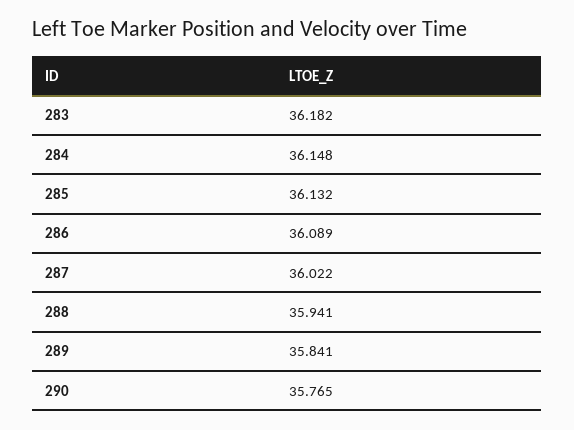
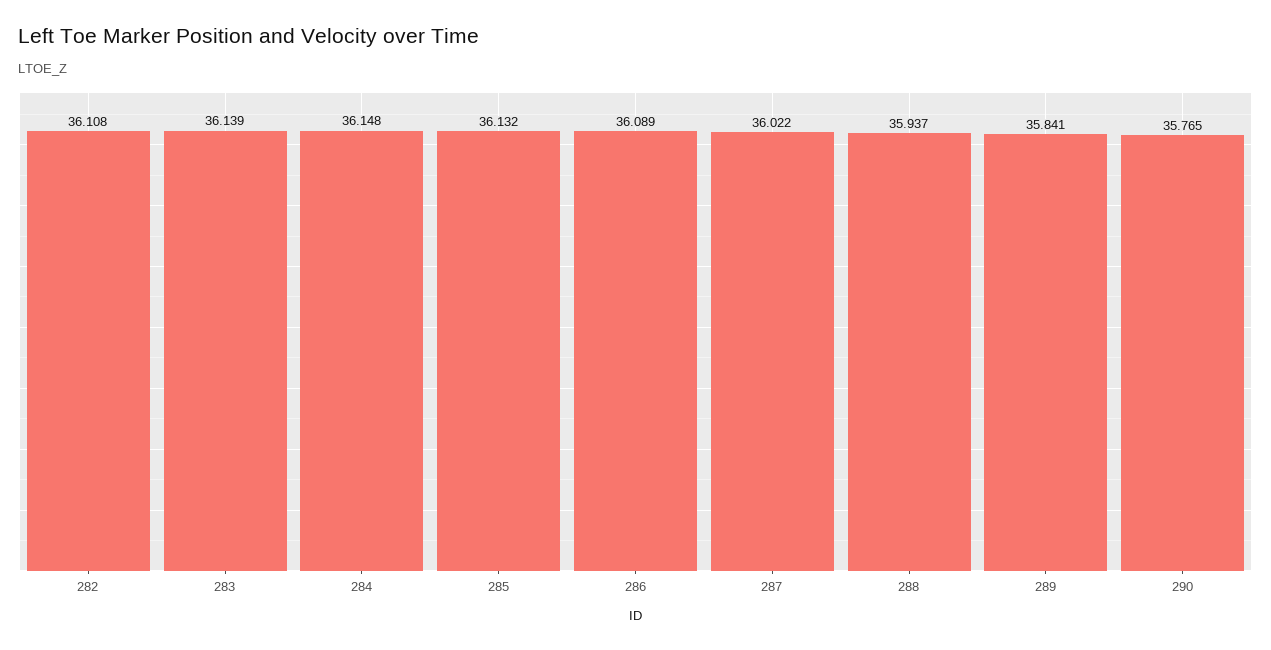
283: 36.182 -> 36.139
288: 35.941 -> 35.937
282: none -> 36.108

